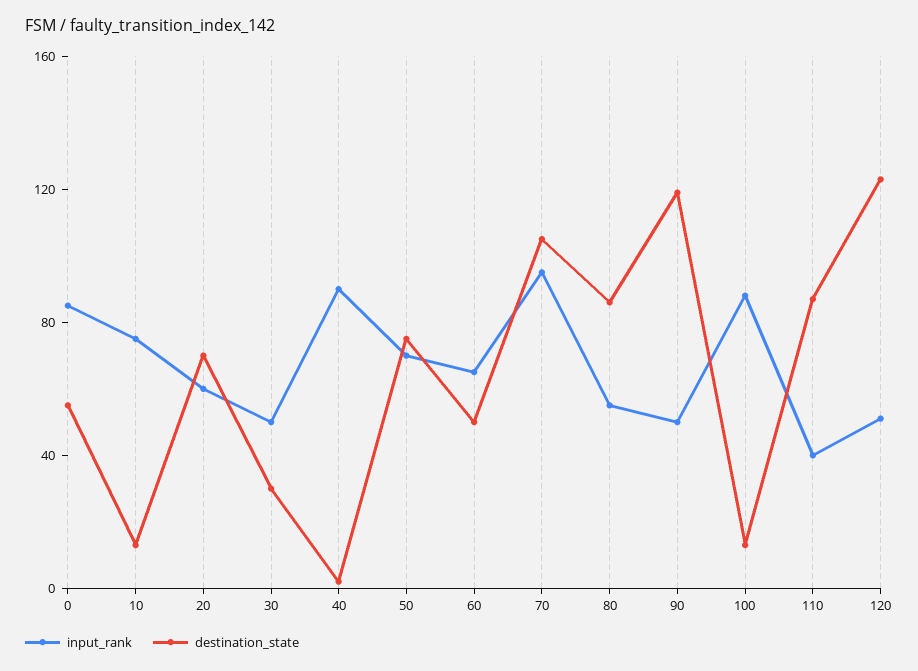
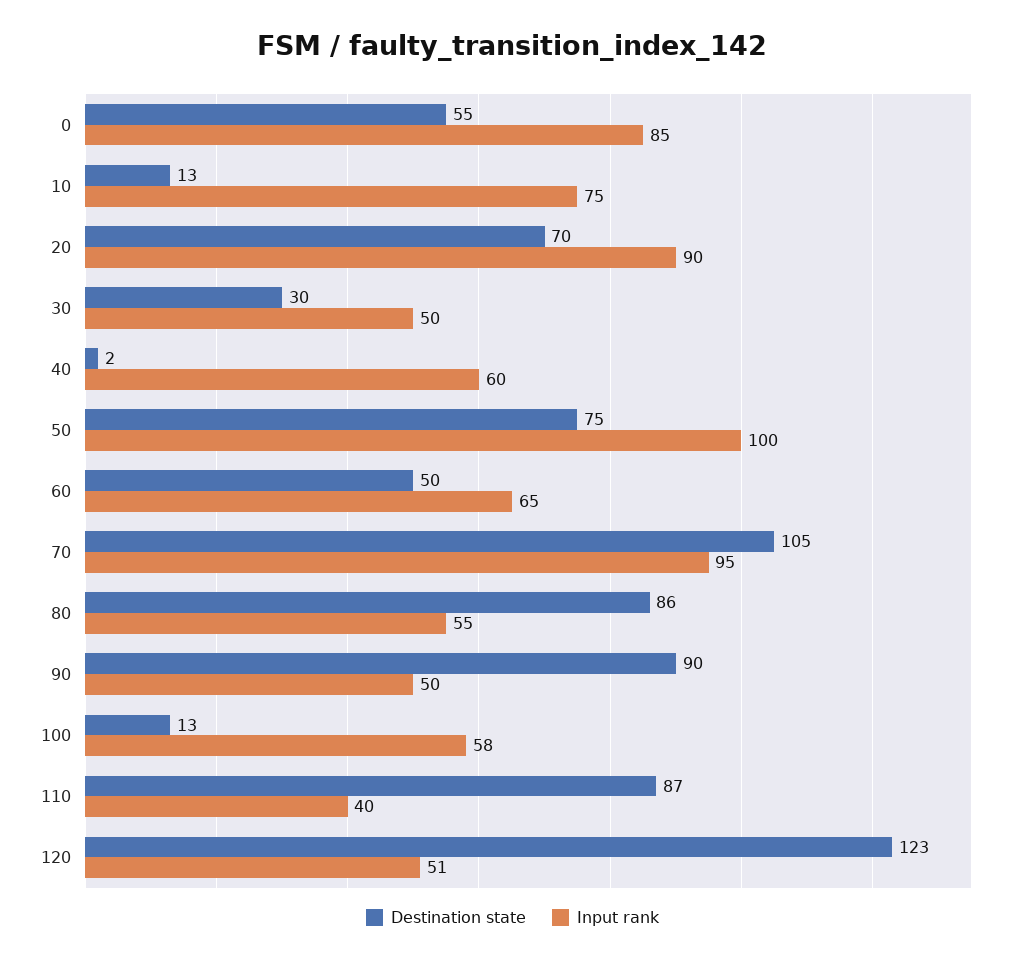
input_rank, 20: 60 -> 90
input_rank, 40: 90 -> 60
input_rank, 50: 70 -> 100
destination_state, 90: 120 -> 90
input_rank, 100: 90 -> 58

